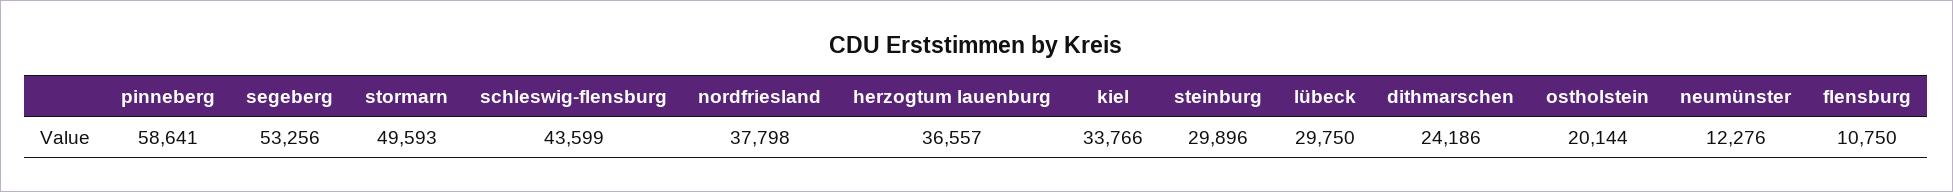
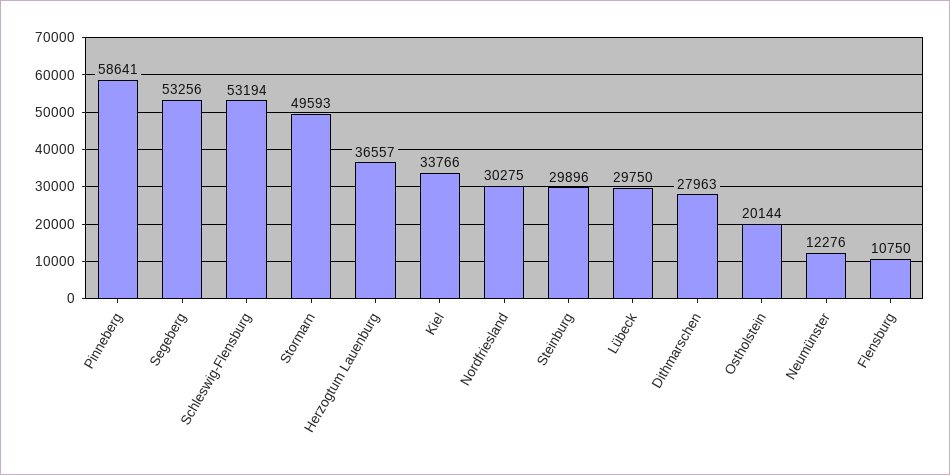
schleswig-flensburg: 43599 -> 53194
nordfriesland: 37798 -> 30275
dithmarschen: 24186 -> 27963

